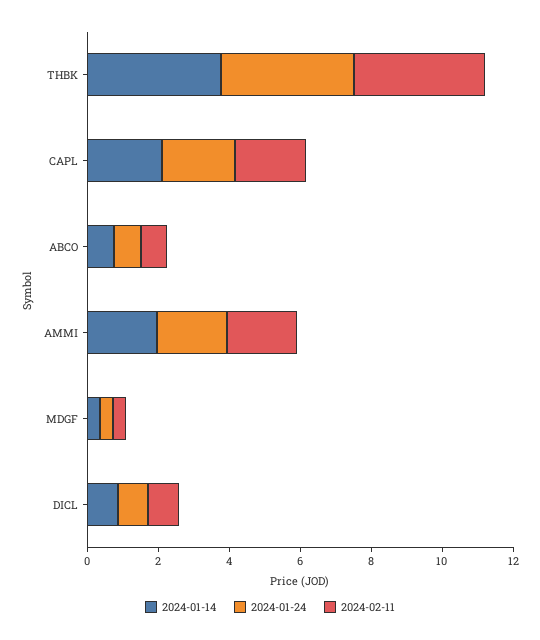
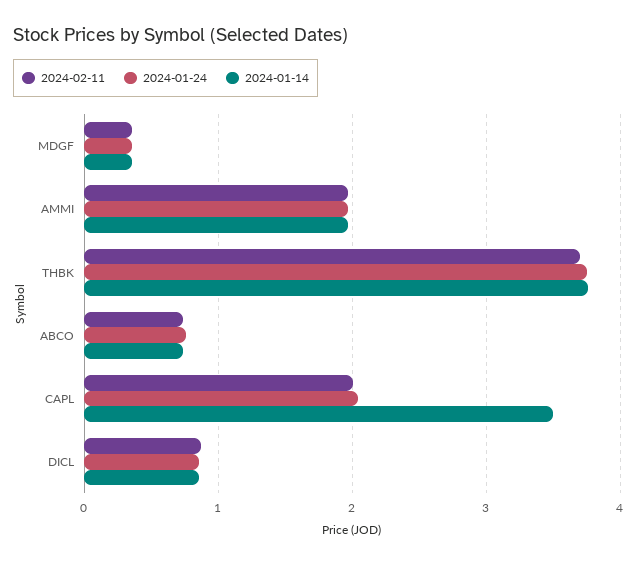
2024-01-14, CAPL: 2 -> 3.5

